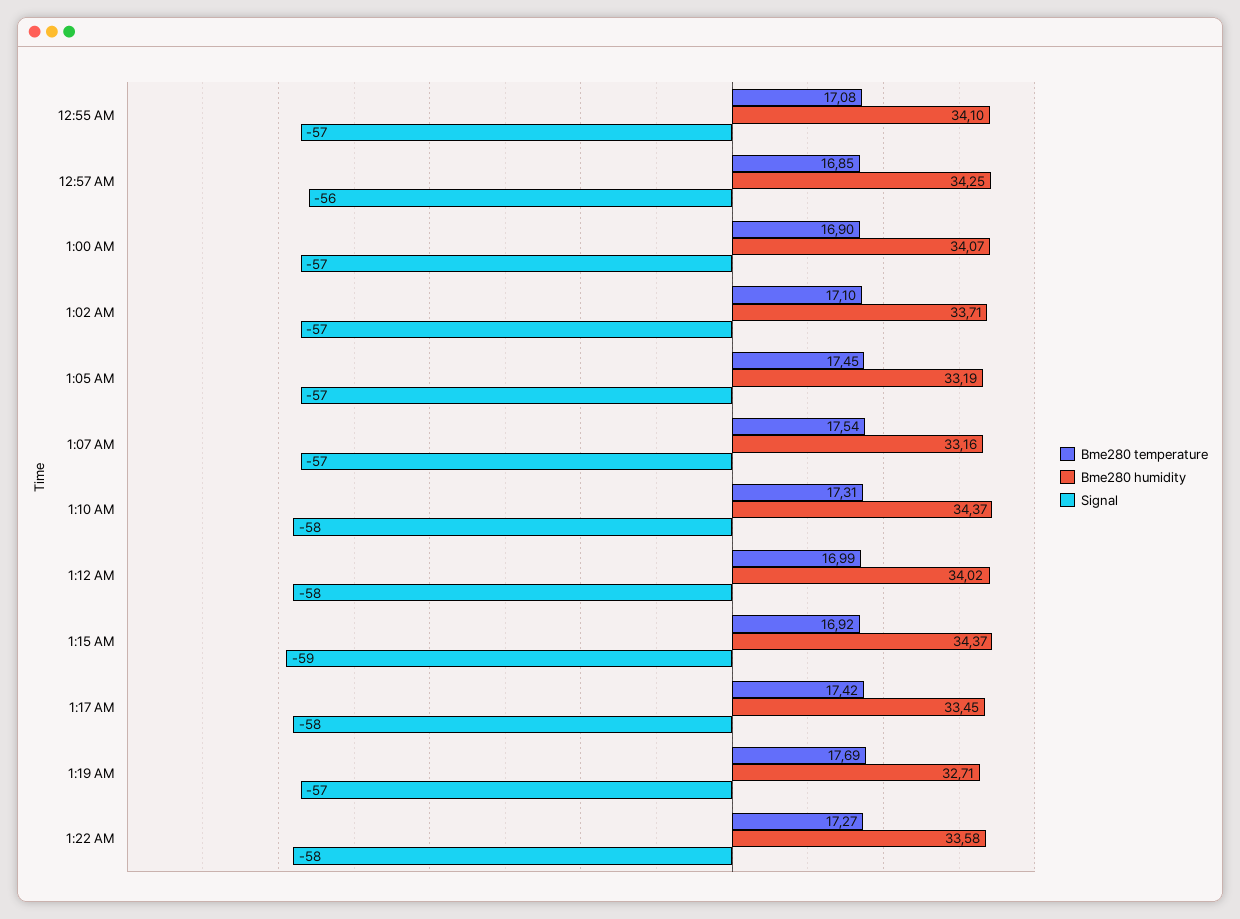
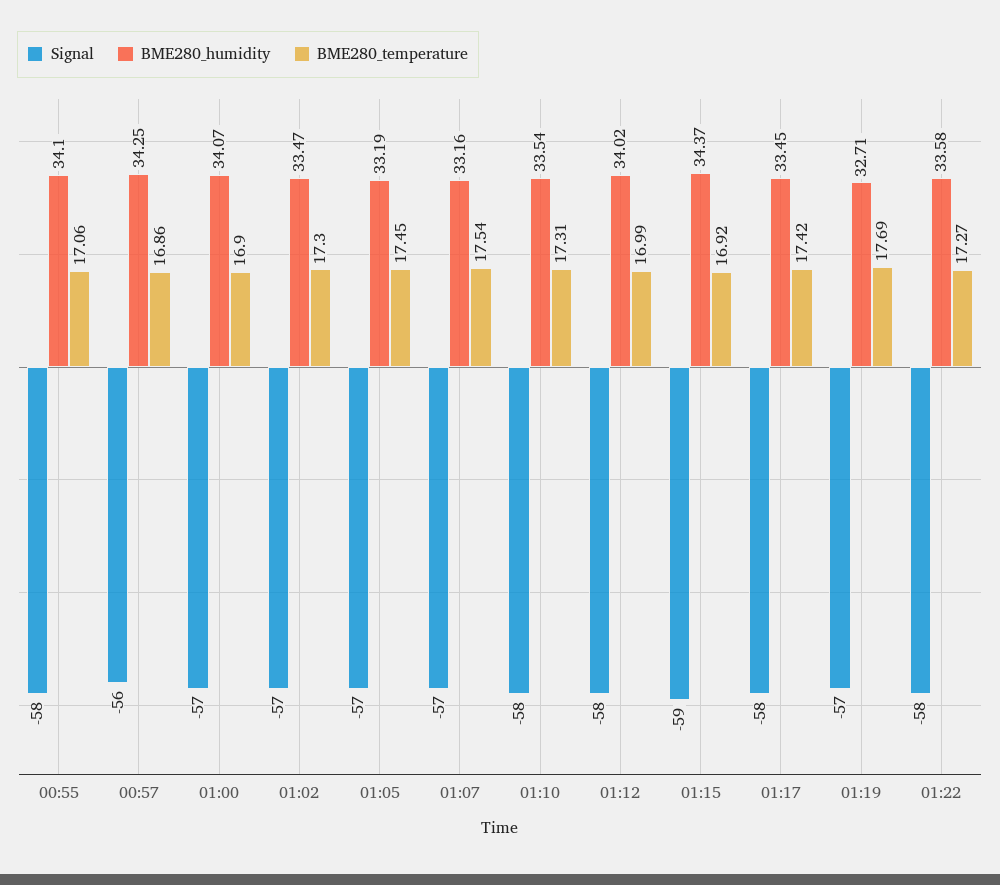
Bme280 temperature, 12:55 AM: 17.08 -> 17.06
Signal, 12:55 AM: -57 -> -58
Bme280 temperature, 12:57 AM: 16.85 -> 16.86
Bme280 temperature, 1:02 AM: 17.1 -> 17.3
Bme280 humidity, 1:02 AM: 33.71 -> 33.47
Bme280 humidity, 1:10 AM: 34.37 -> 33.54

